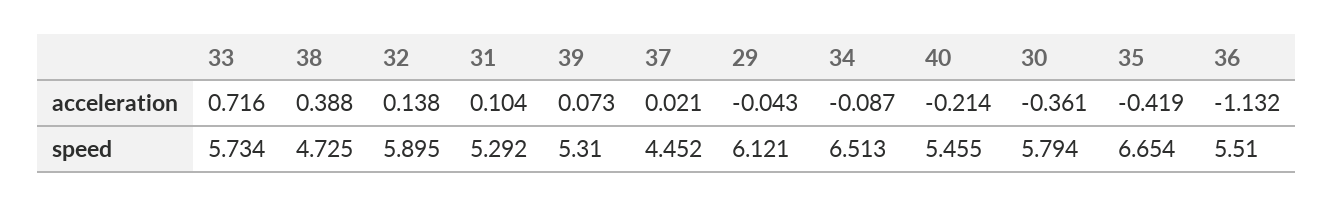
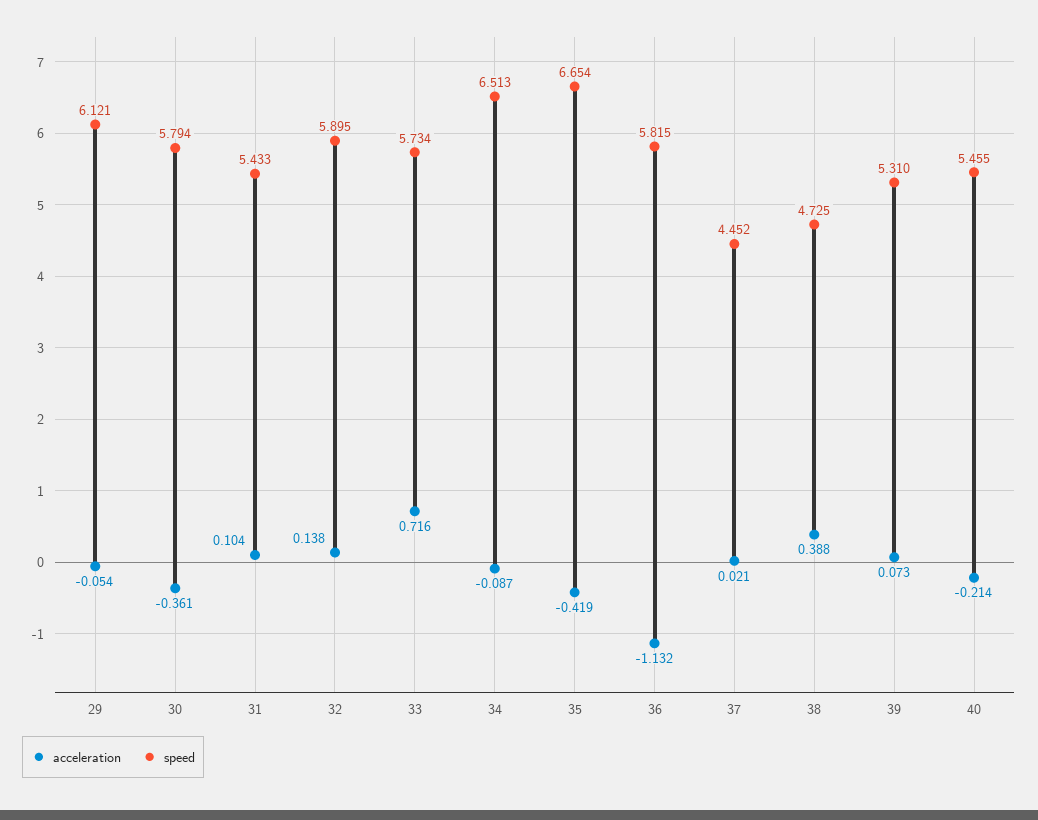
acceleration, 29: -0.043 -> -0.054
speed, 31: 5.292 -> 5.433
speed, 36: 5.51 -> 5.815

